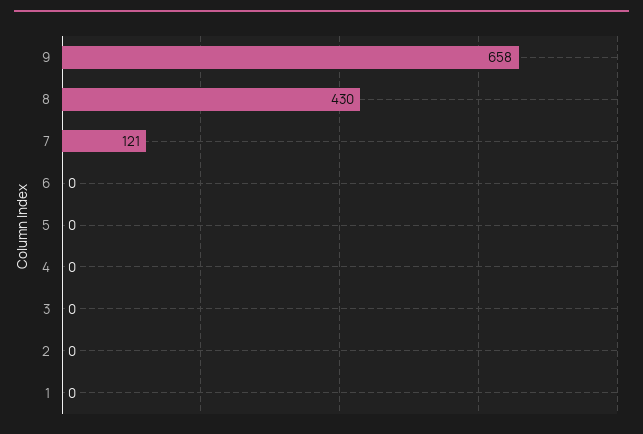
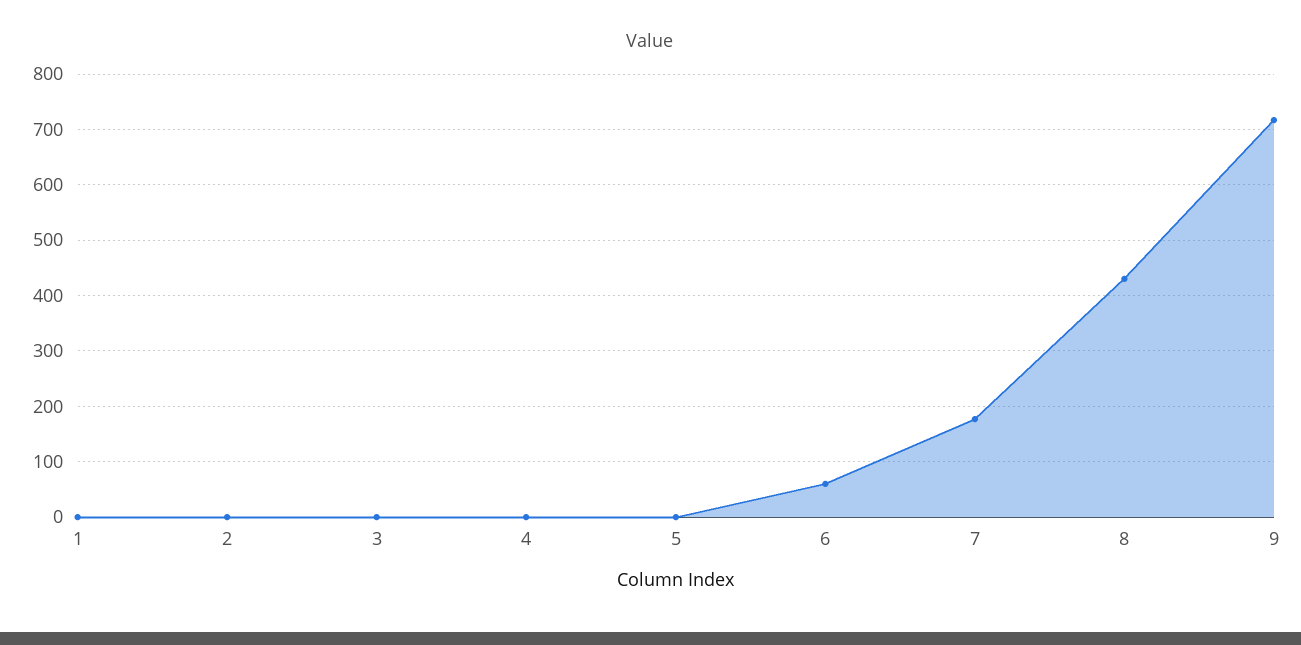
9: 658 -> 720
7: 121 -> 180
6: 0 -> 60

